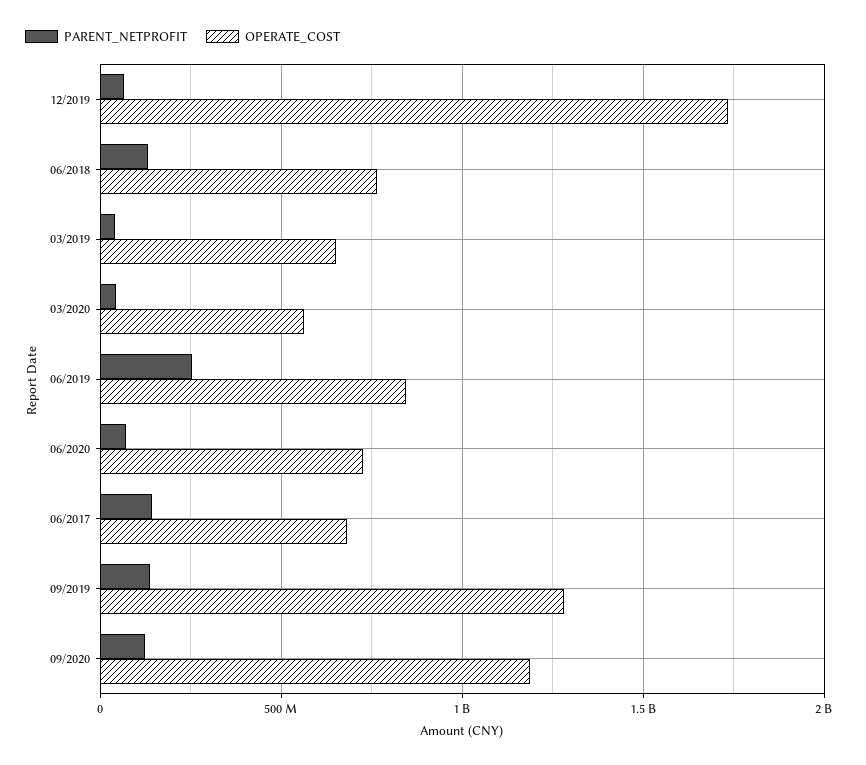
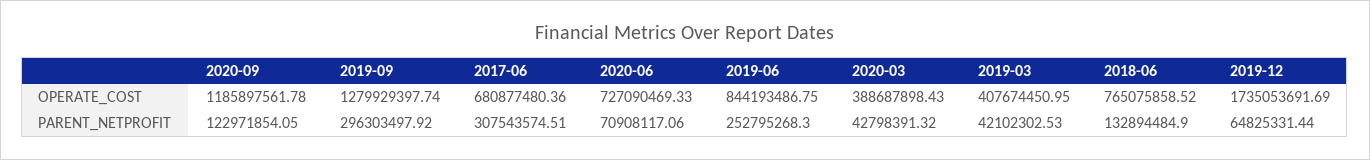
OPERATE_COST, 03/2019: 650000000 -> 407674450.95
OPERATE_COST, 03/2020: 550000000 -> 388687898.43
PARENT_NETPROFIT, 06/2017: 150000000 -> 307543574.51
PARENT_NETPROFIT, 09/2019: 150000000 -> 296303497.92

